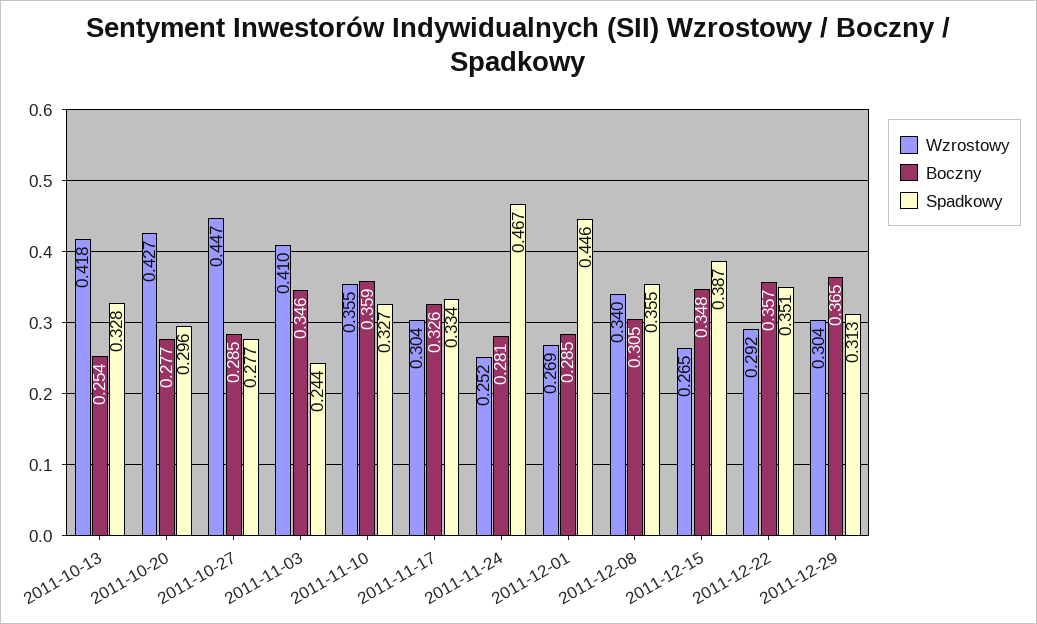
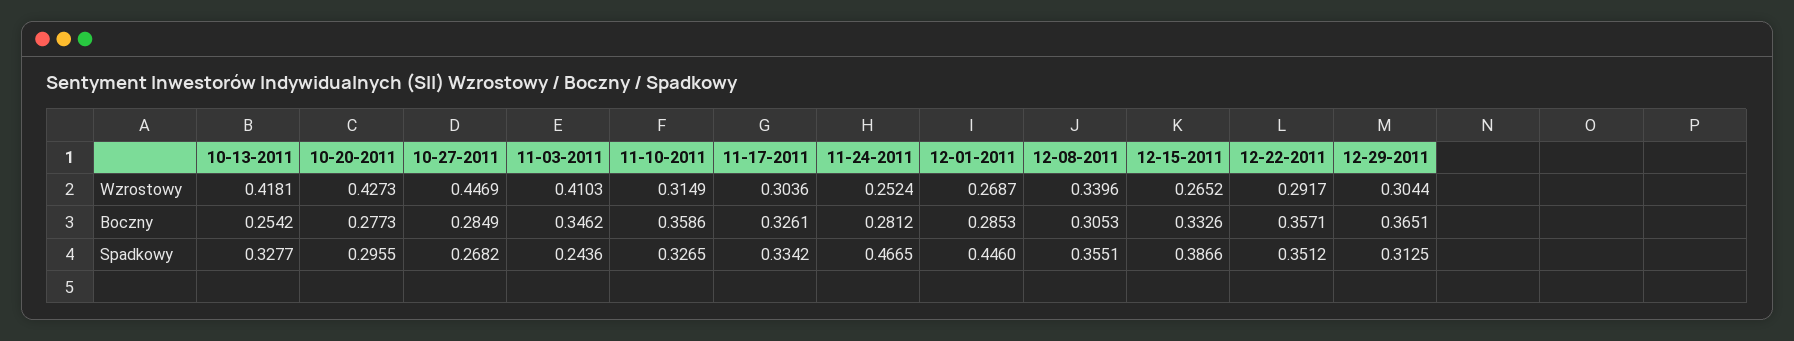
Spadkowy, 2011-10-27: 0.277 -> 0.2682
Wzrostowy, 2011-11-10: 0.355 -> 0.3149
Boczny, 2011-12-15: 0.348 -> 0.3326

